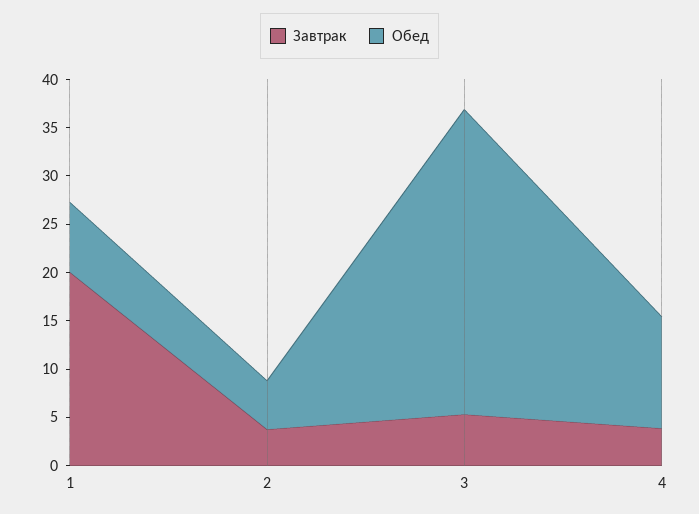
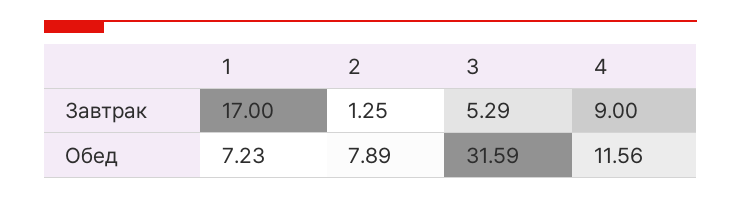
Завтрак, 1: 20 -> 17
Завтрак, 2: 4 -> 1.25
Обед, 2: 5 -> 7.89
Завтрак, 4: 4 -> 9

